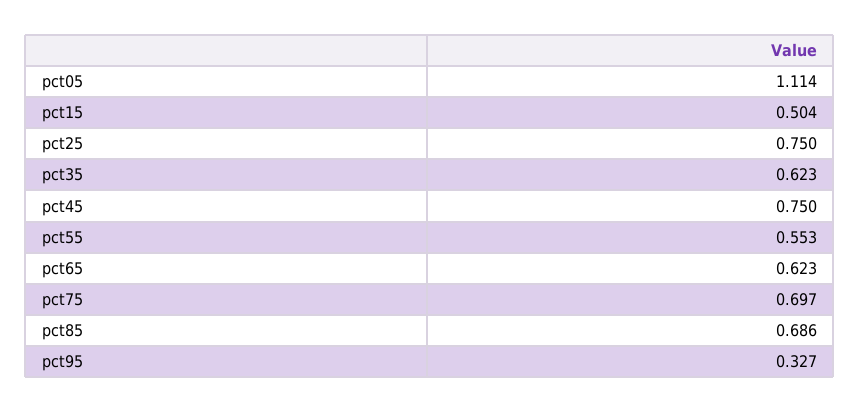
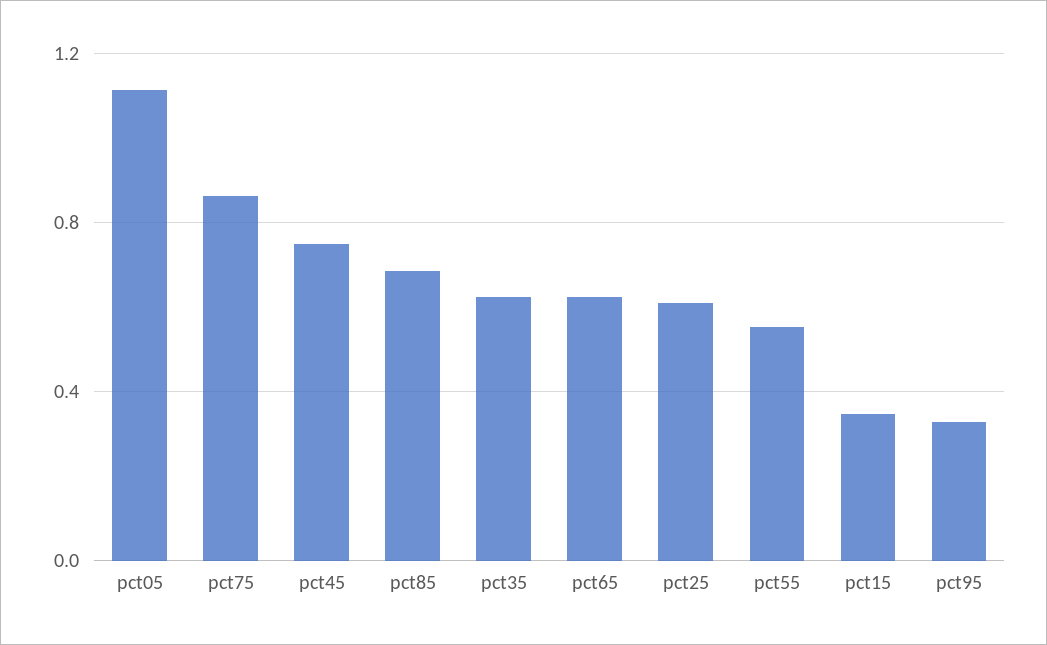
pct15: 0.504 -> 0.35
pct25: 0.75 -> 0.6
pct75: 0.697 -> 0.85

